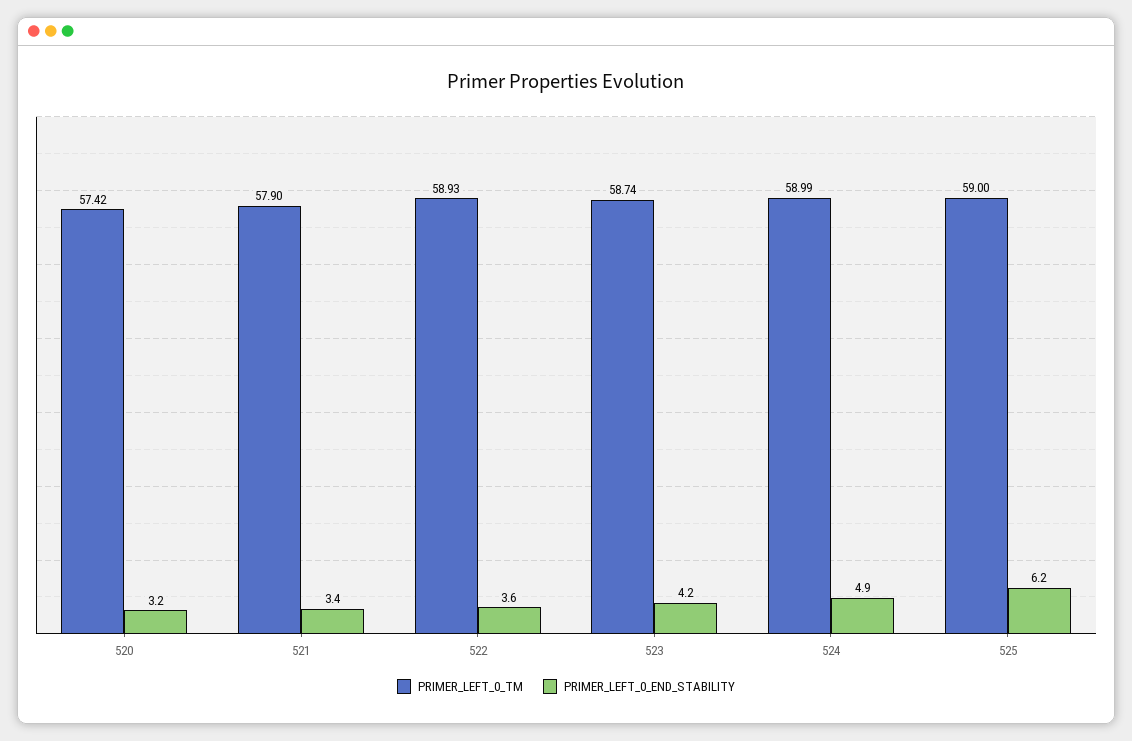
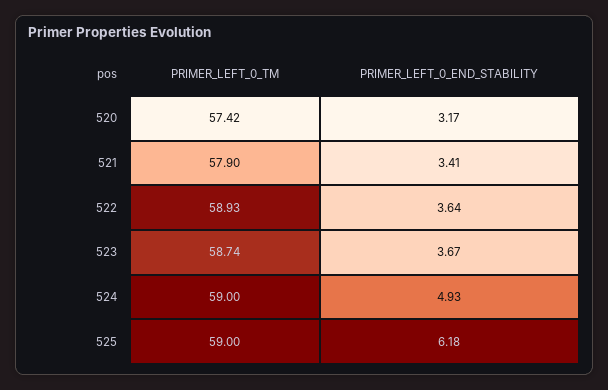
PRIMER_LEFT_0_END_STABILITY, 523: 4.2 -> 3.67
PRIMER_LEFT_0_TM, 524: 58.99 -> 59

